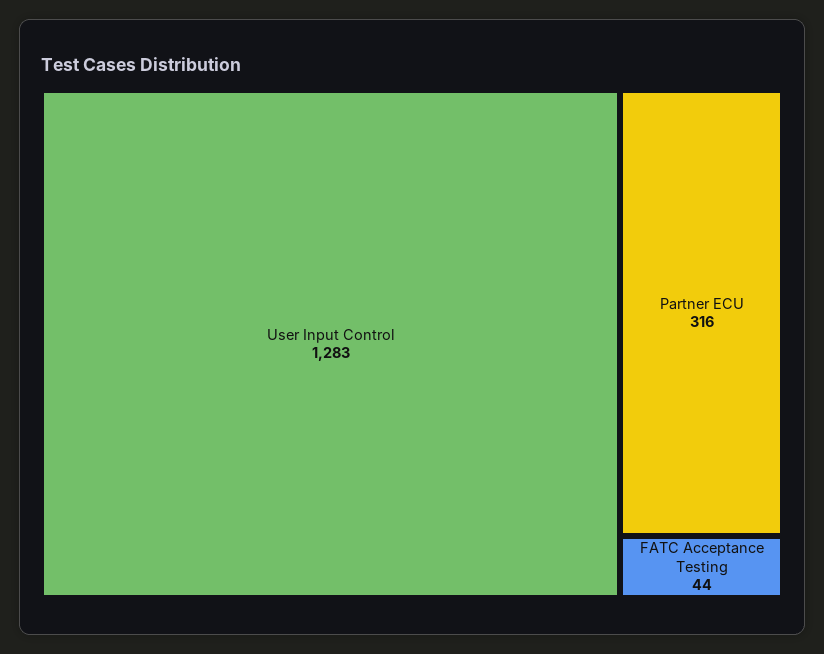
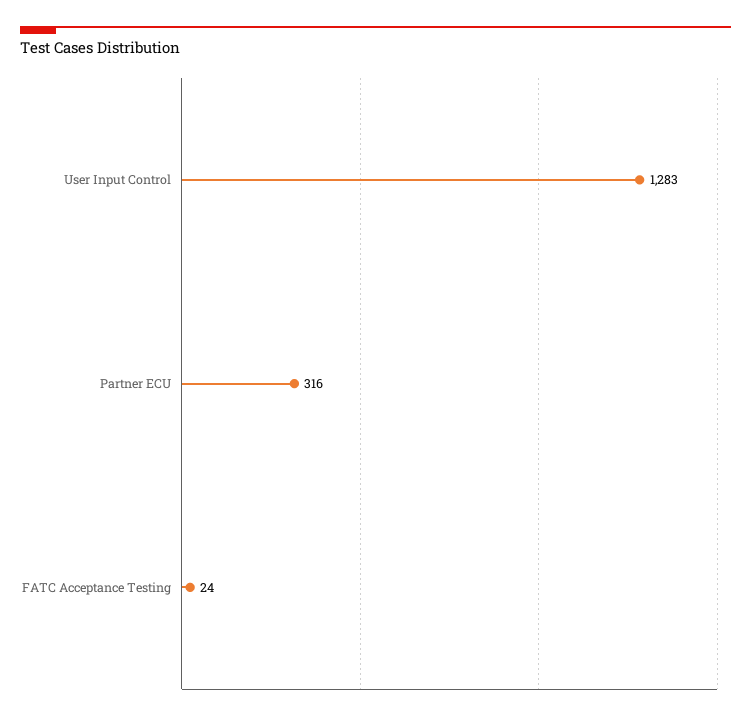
FATC Acceptance Testing: 44 -> 24

